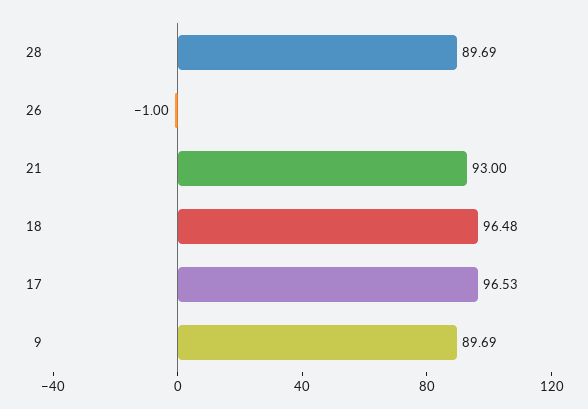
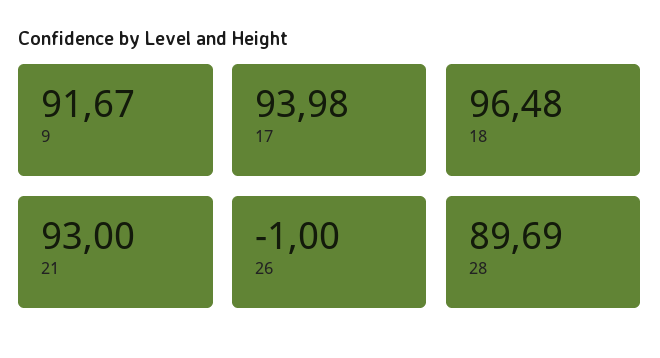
17: 96.53 -> 93.98
9: 89.69 -> 91.67

